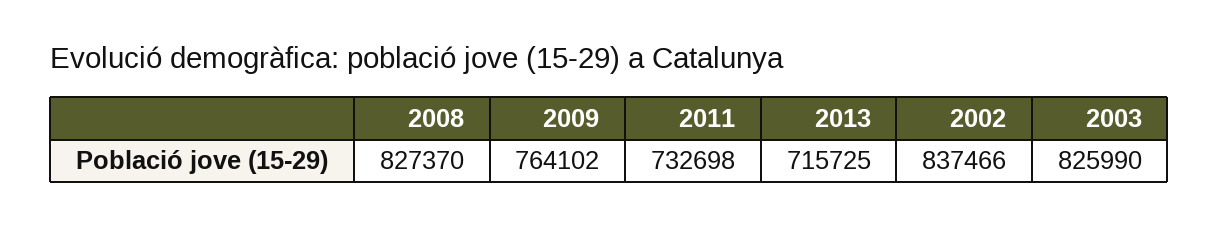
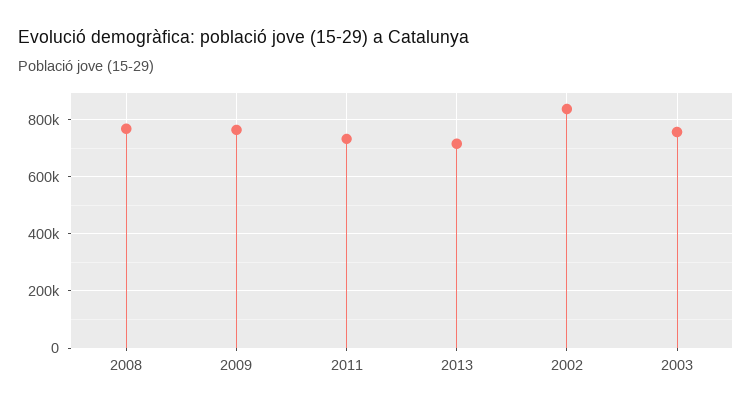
2008: 827370 -> 775000
2003: 825990 -> 750000

